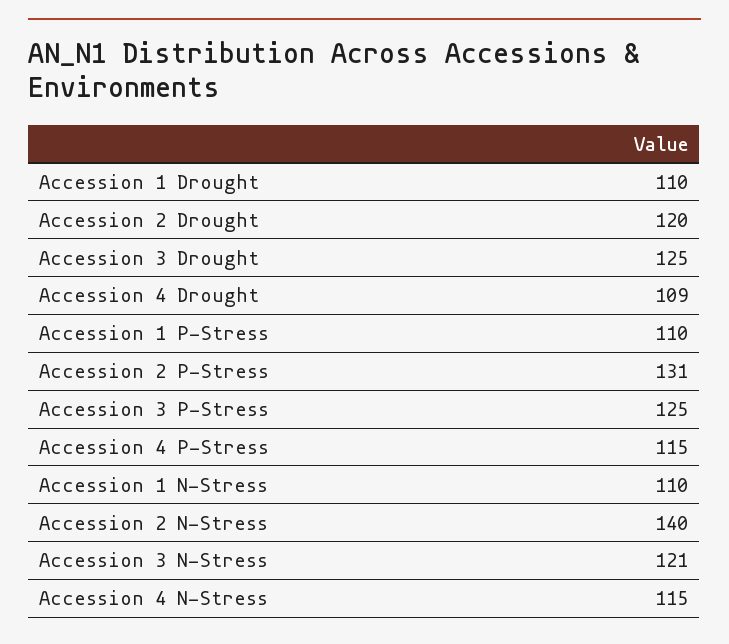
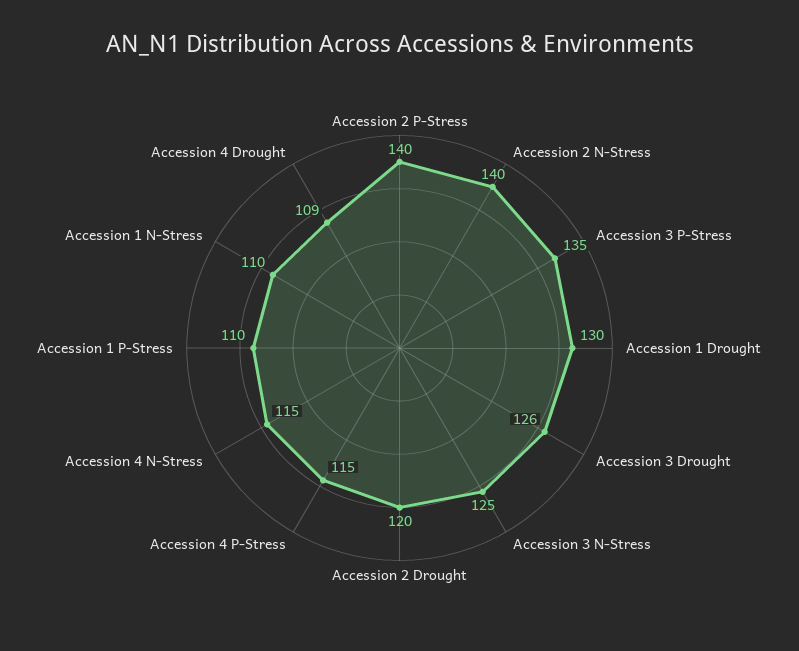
Accession 1 Drought: 110 -> 130
Accession 3 Drought: 125 -> 126
Accession 2 P-Stress: 131 -> 140
Accession 3 P-Stress: 125 -> 135
Accession 3 N-Stress: 121 -> 125

